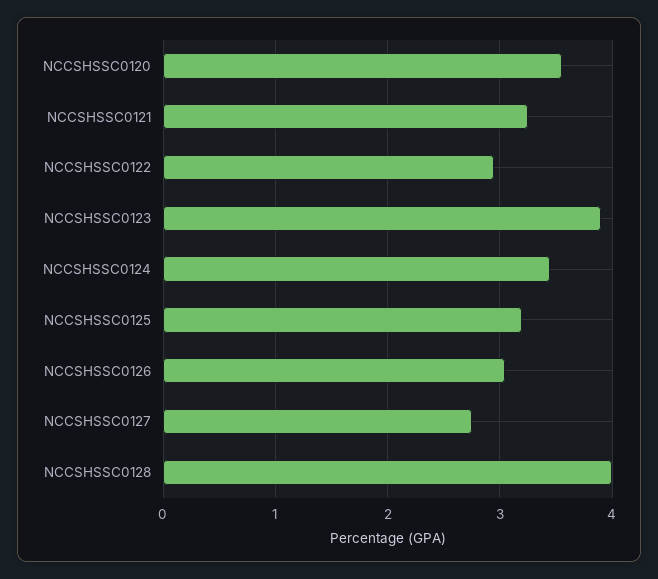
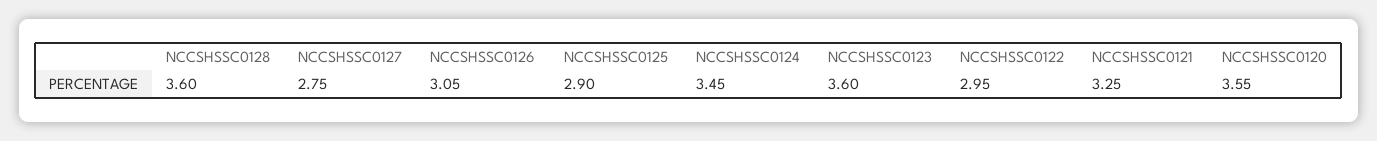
NCCSHSSC0123: 3.9 -> 3.6
NCCSHSSC0125: 3.2 -> 2.9
NCCSHSSC0128: 4 -> 3.6

